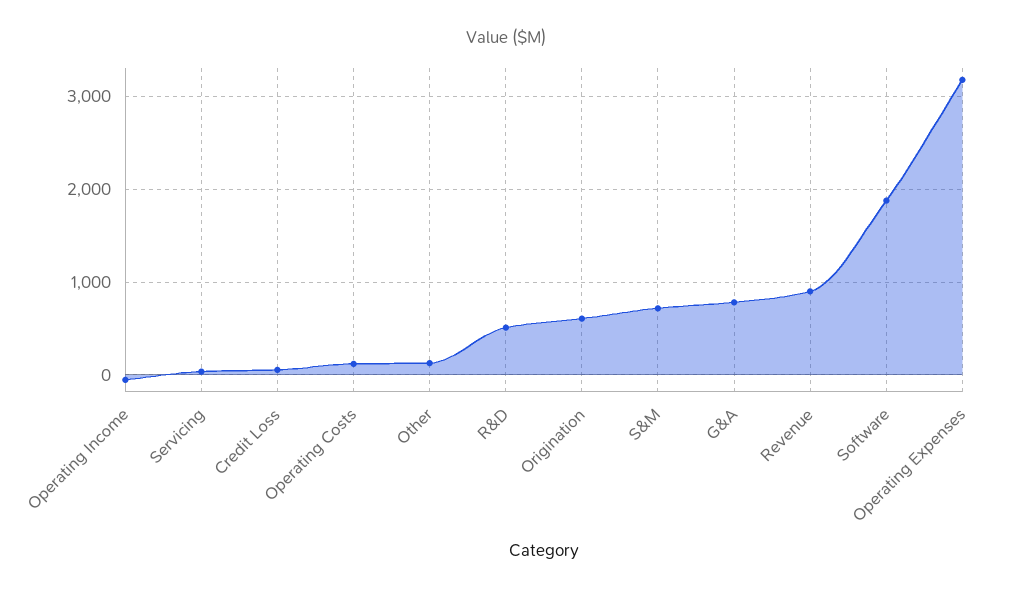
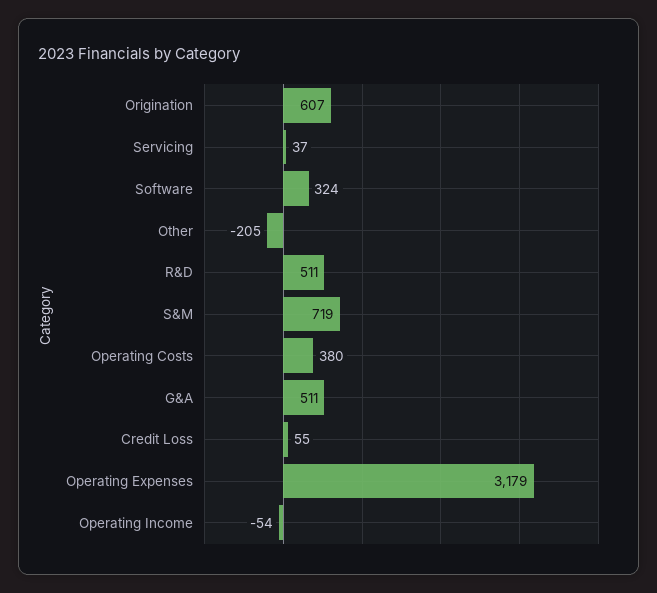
Operating Costs: 100 -> 380
Other: 100 -> -205
G&A: 800 -> 511
Revenue: 900 -> none
Software: 1900 -> 324

